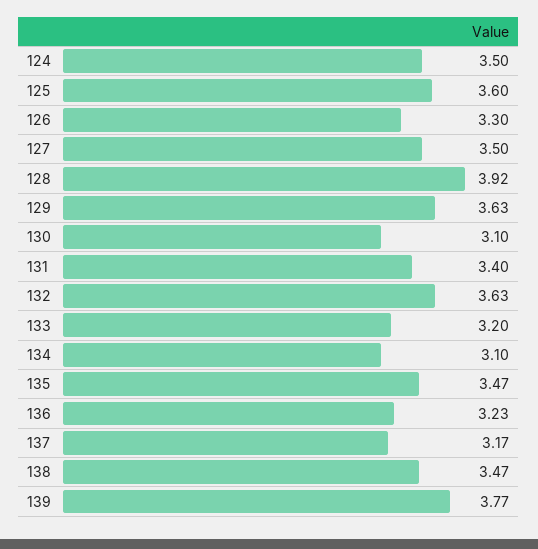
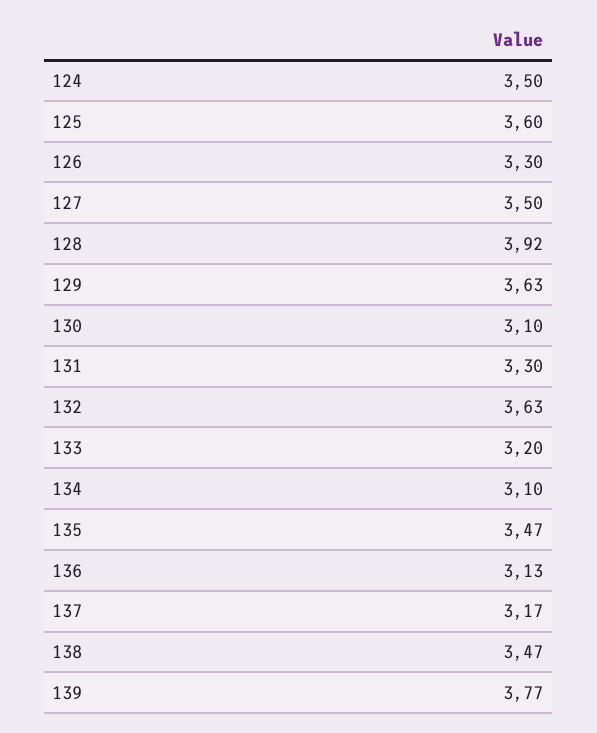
131: 3.4 -> 3.3
136: 3.23 -> 3.13

